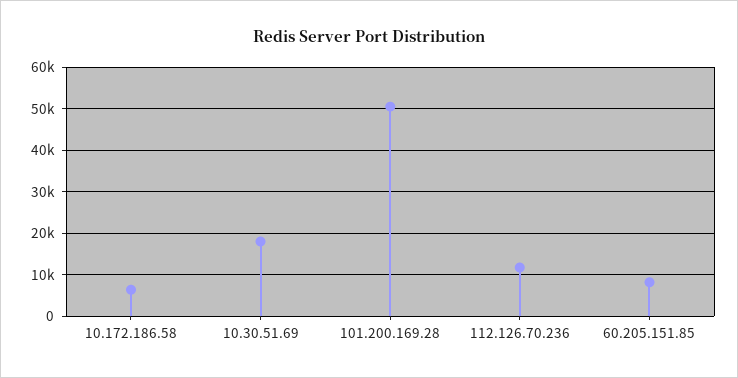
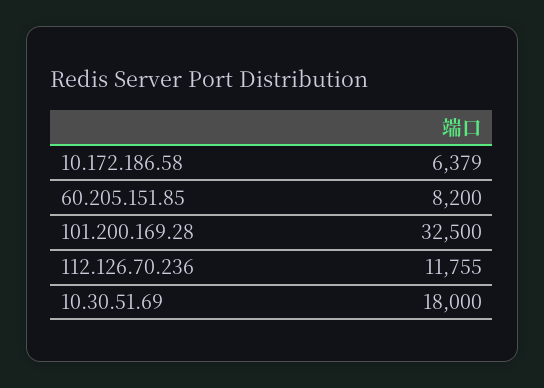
101.200.169.28: 50000 -> 32500

